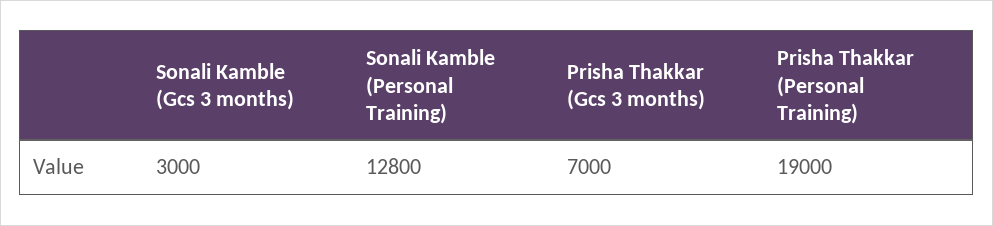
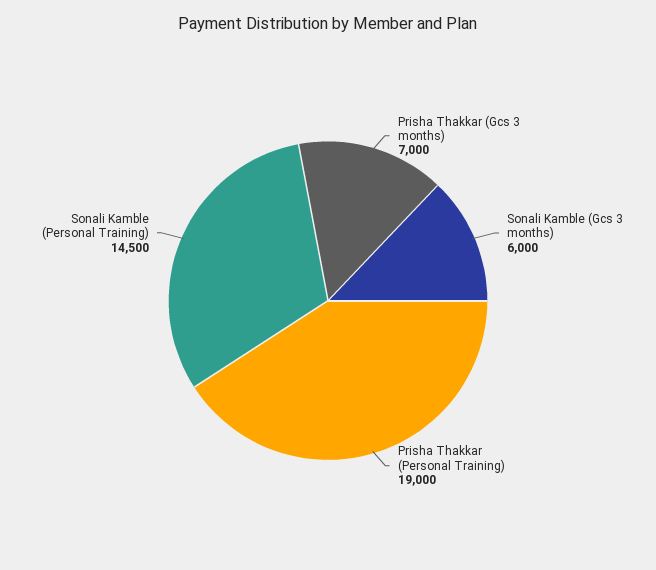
Sonali Kamble (Gcs 3 months): 3000 -> 6000
Sonali Kamble (Personal Training): 12800 -> 14500

